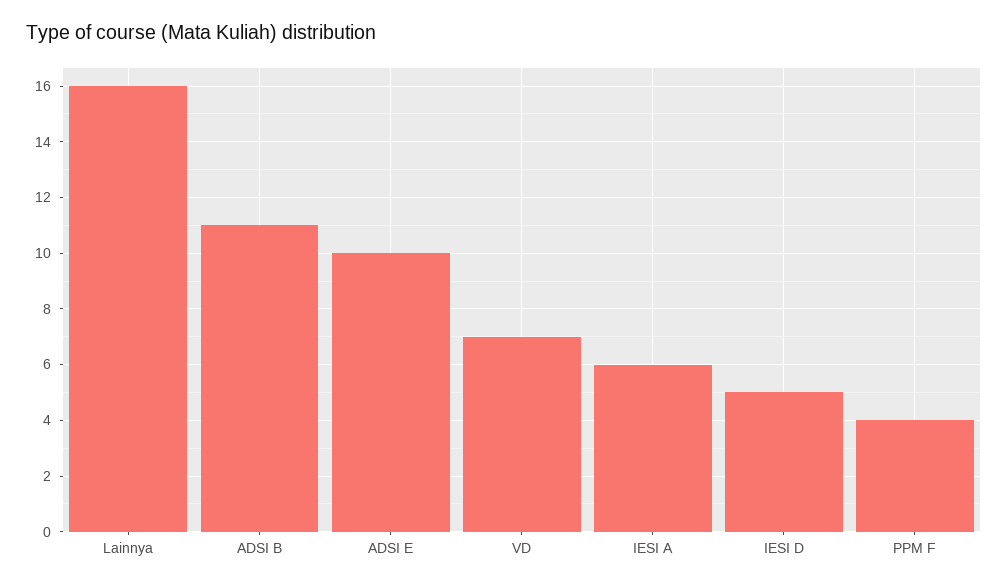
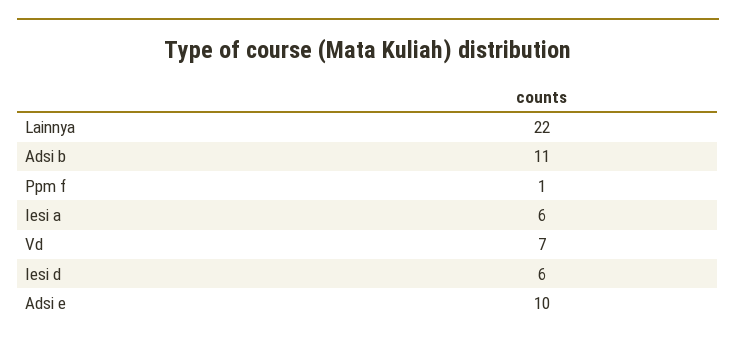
Lainnya: 16 -> 22
IESI D: 5 -> 6
PPM F: 4 -> 1

